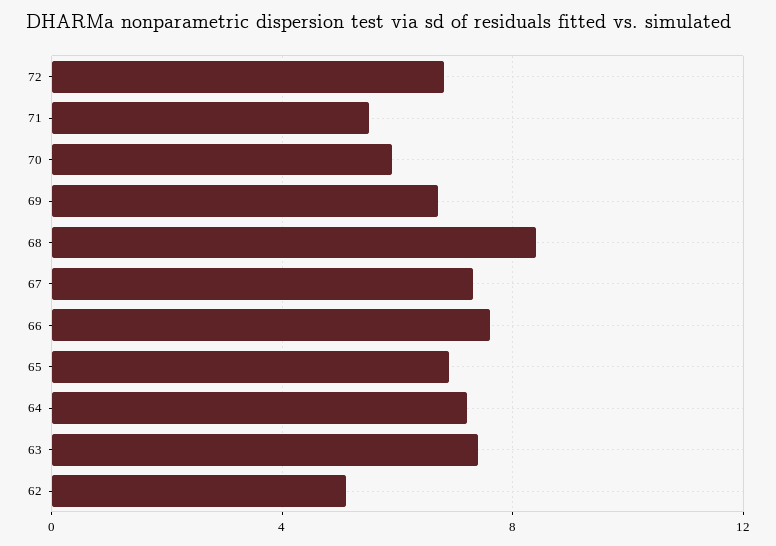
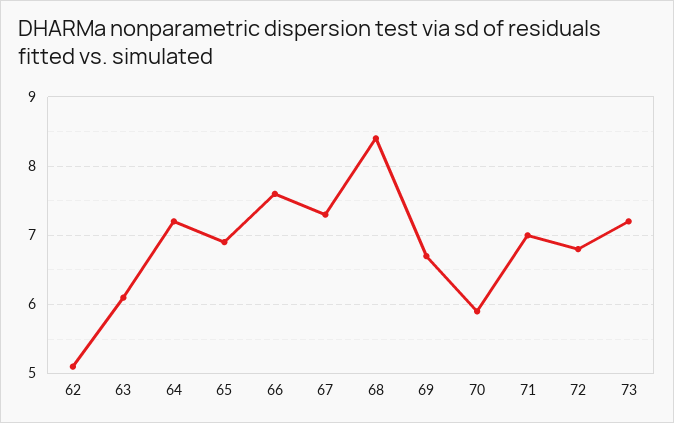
71: 5.5 -> 7
63: 7.5 -> 6.1
73: none -> 7.2

